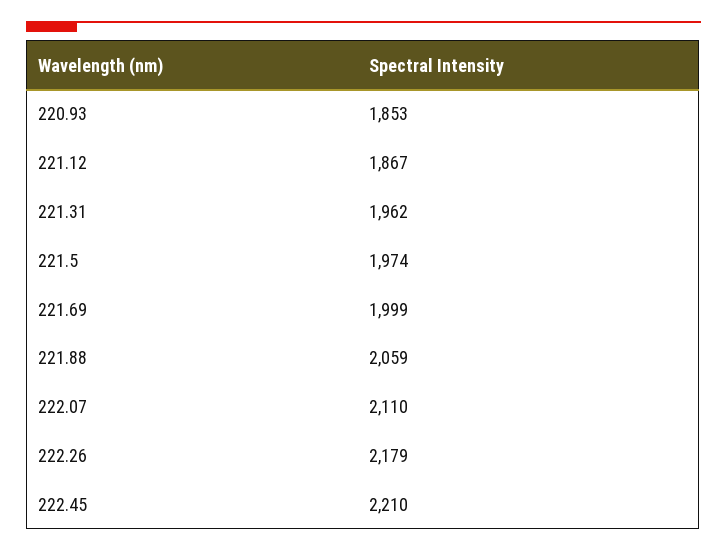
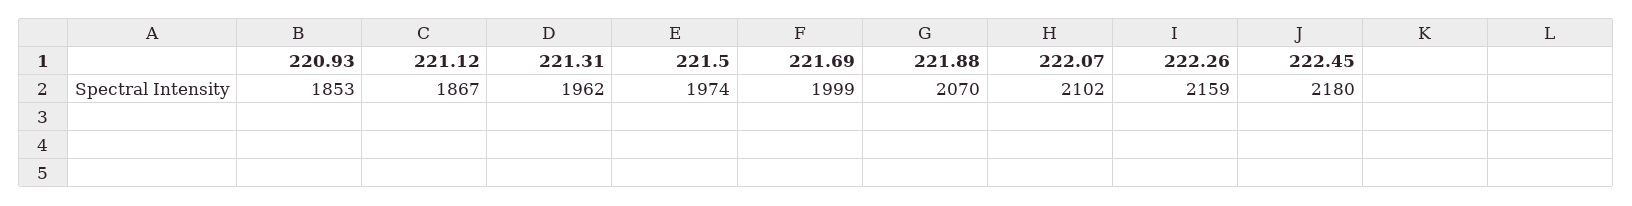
221.88: 2059 -> 2070
222.07: 2110 -> 2102
222.26: 2179 -> 2159
222.45: 2210 -> 2180

